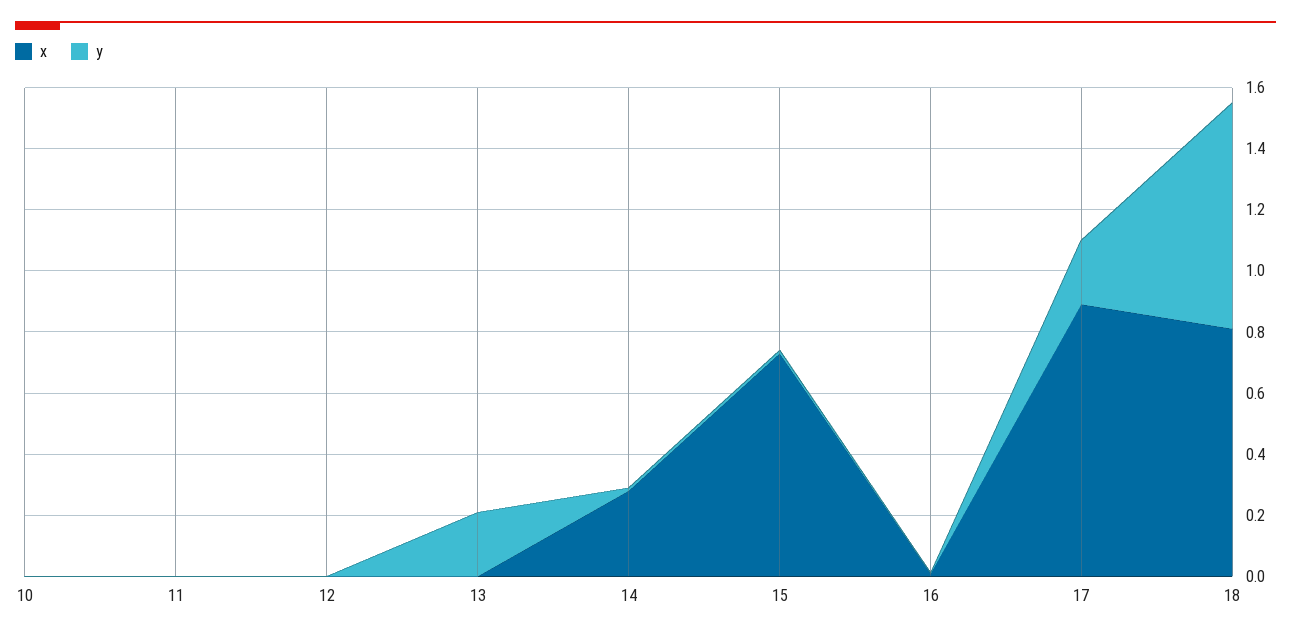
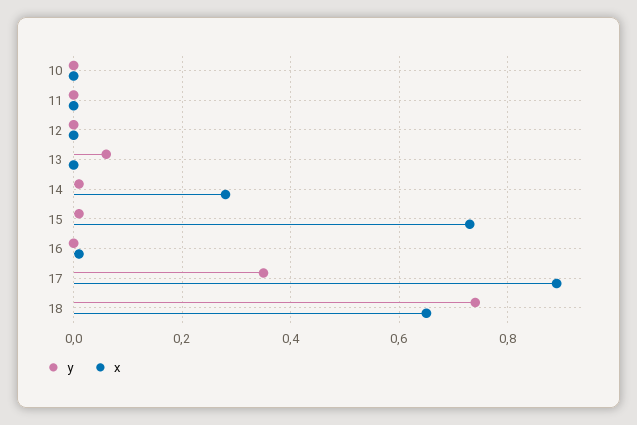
y, 13: 0.2 -> 0.05
y, 17: 0.2 -> 0.35
x, 18: 0.8 -> 0.65

